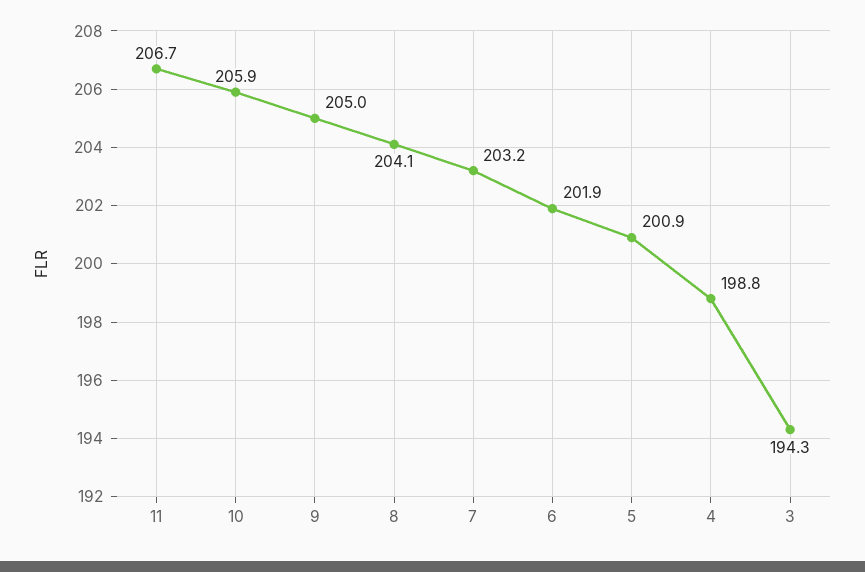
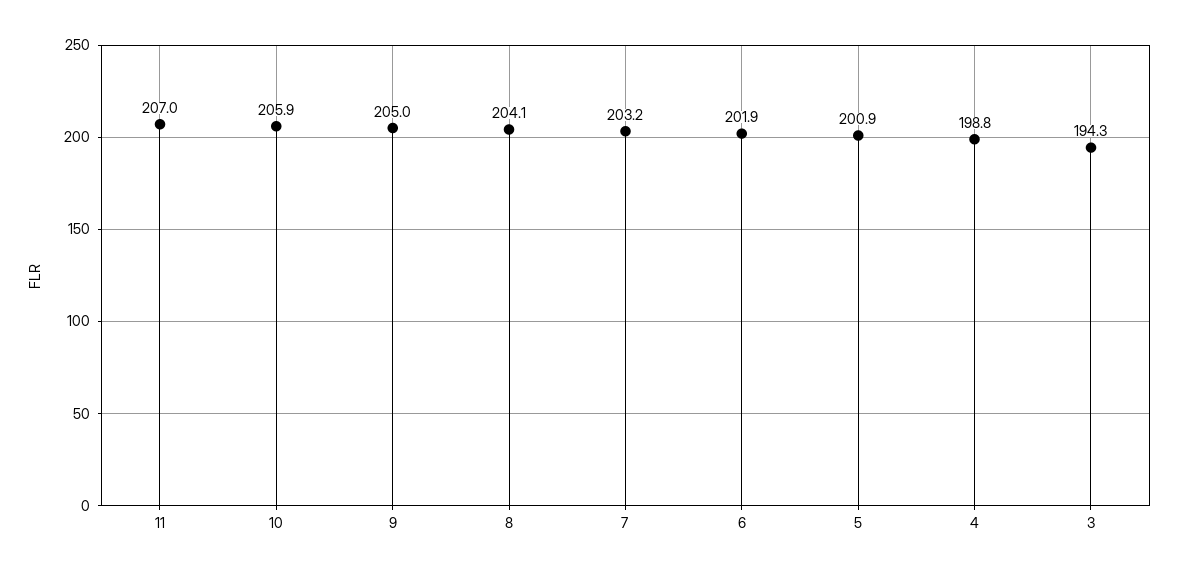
11: 206.7 -> 207

